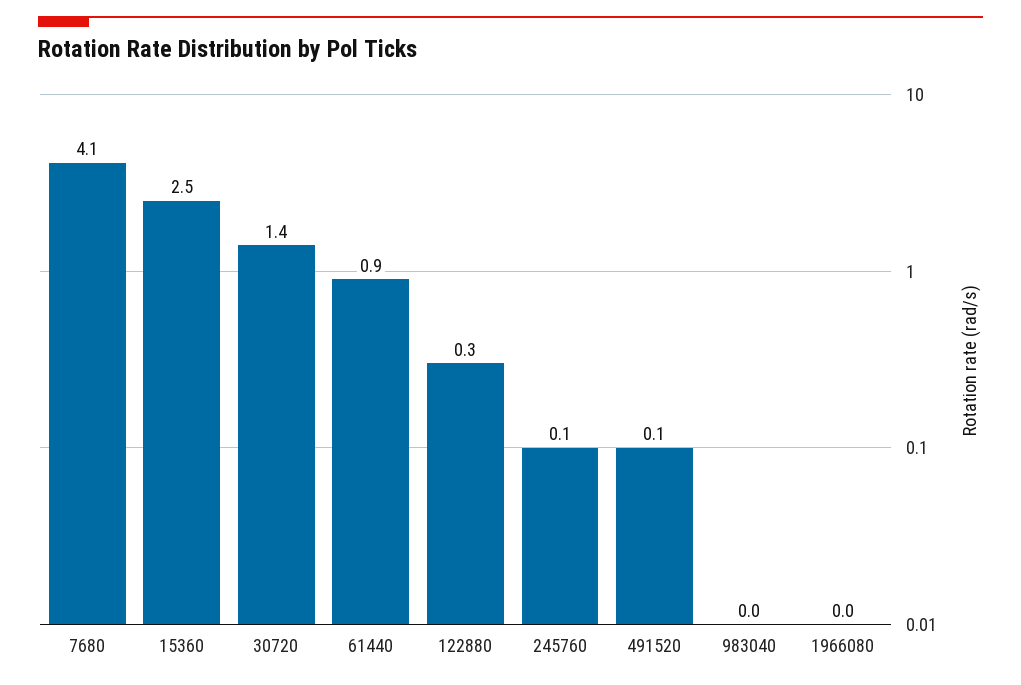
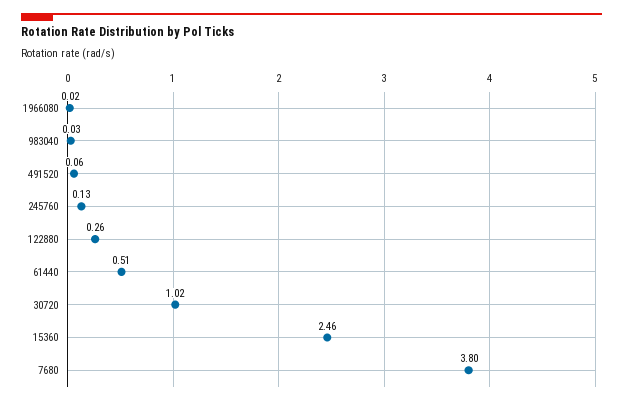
7680: 4.1 -> 3.8
30720: 1.4 -> 1.02
61440: 0.9 -> 0.51

